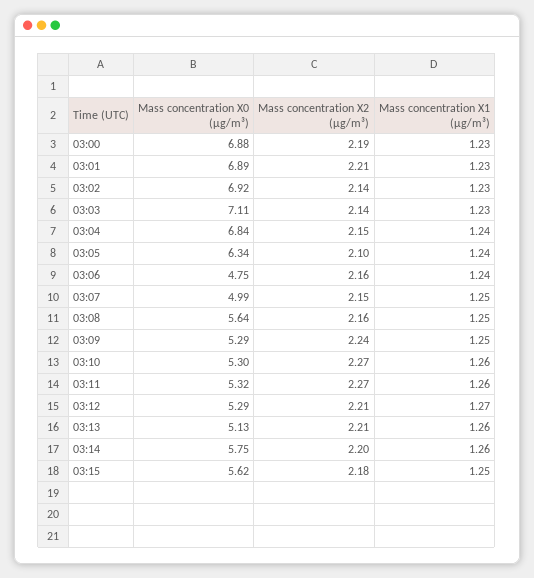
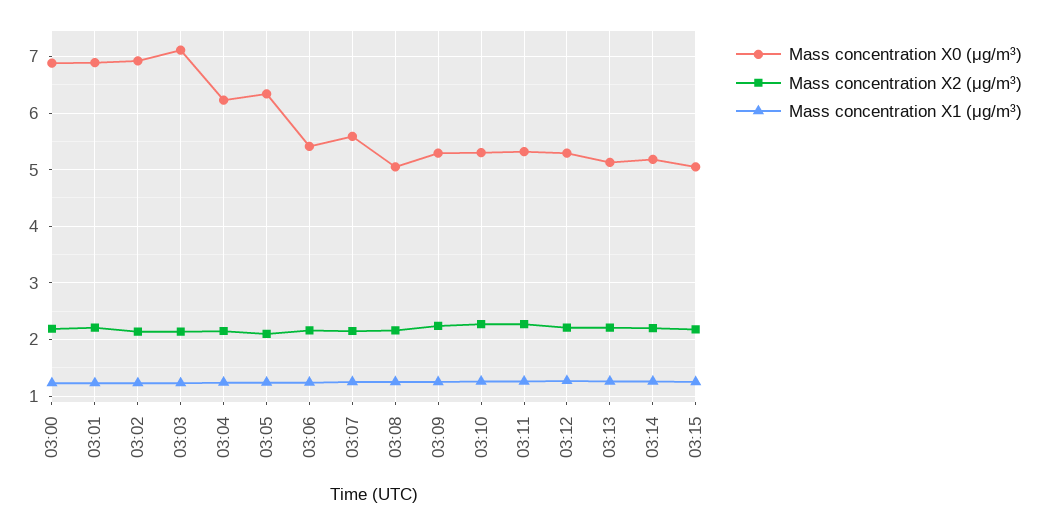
Mass concentration X0 (μg/m³), 03:04: 6.84 -> 6.2
Mass concentration X0 (μg/m³), 03:06: 4.75 -> 5.4
Mass concentration X0 (μg/m³), 03:07: 4.99 -> 5.6
Mass concentration X0 (μg/m³), 03:08: 5.64 -> 5
Mass concentration X0 (μg/m³), 03:14: 5.75 -> 5.2
Mass concentration X0 (μg/m³), 03:15: 5.62 -> 5

